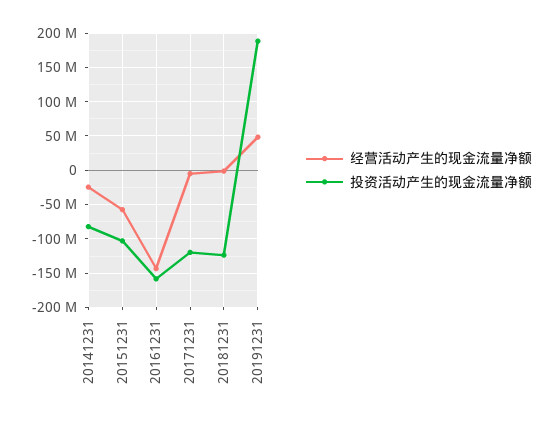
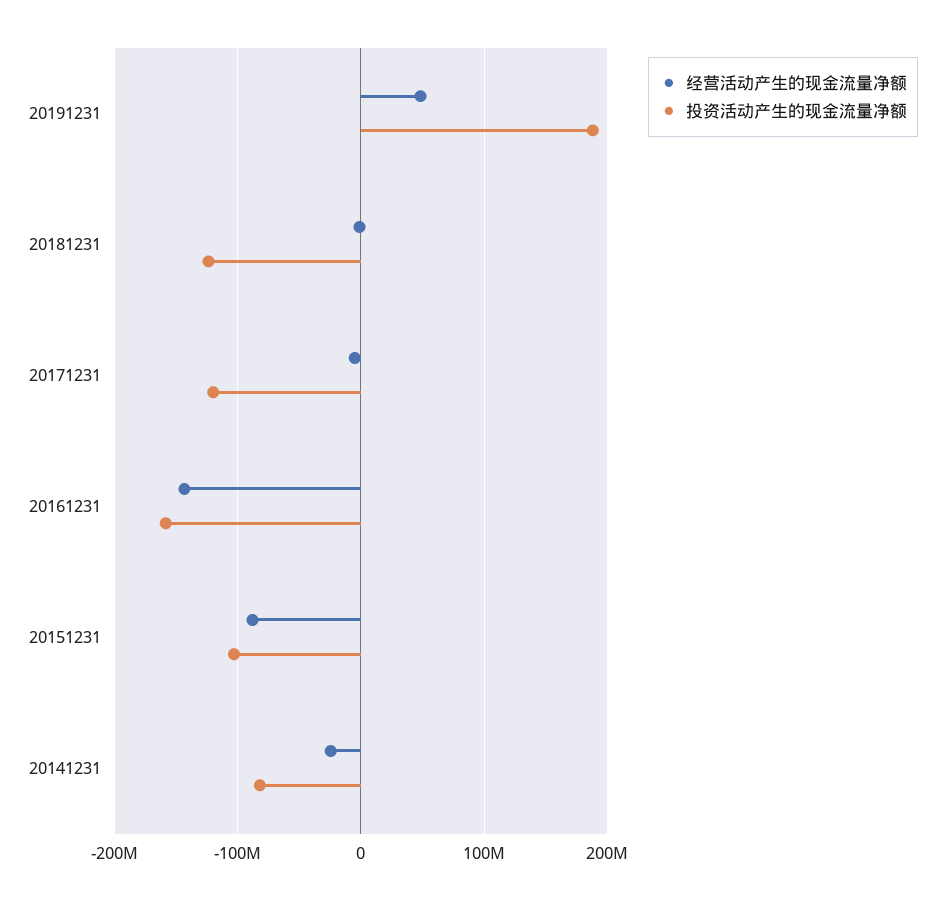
经营活动产生的现金流量净额, 20151231: -60000000 -> -90000000

